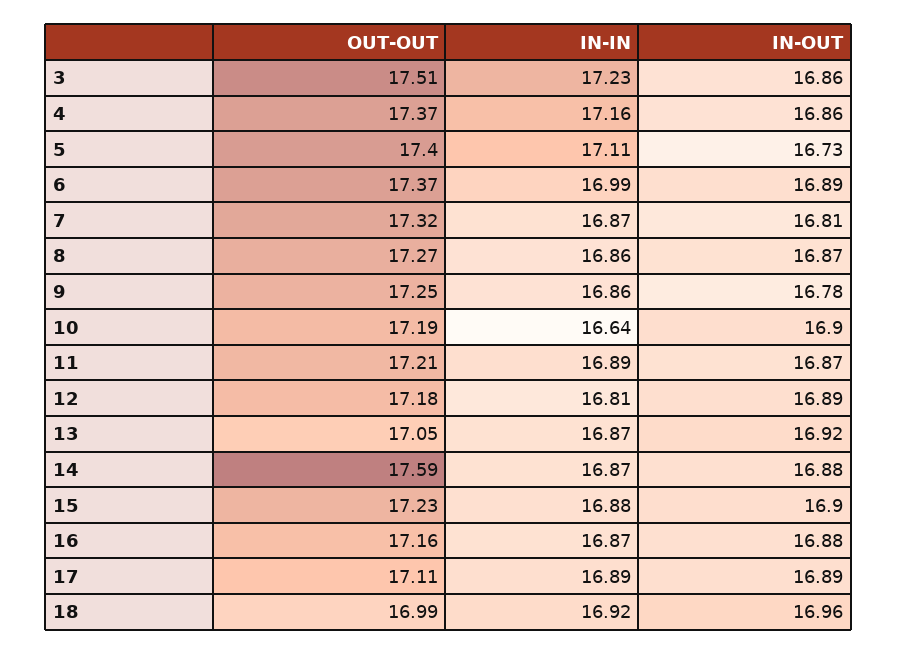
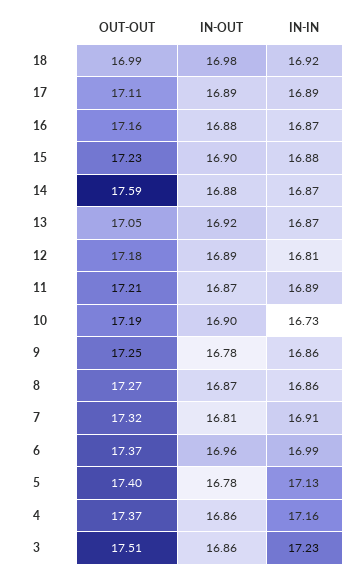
IN-IN, 5: 17.11 -> 17.13
IN-OUT, 5: 16.73 -> 16.78
IN-OUT, 6: 16.89 -> 16.96
IN-IN, 7: 16.87 -> 16.91
IN-IN, 10: 16.64 -> 16.73
IN-OUT, 18: 16.96 -> 16.98

